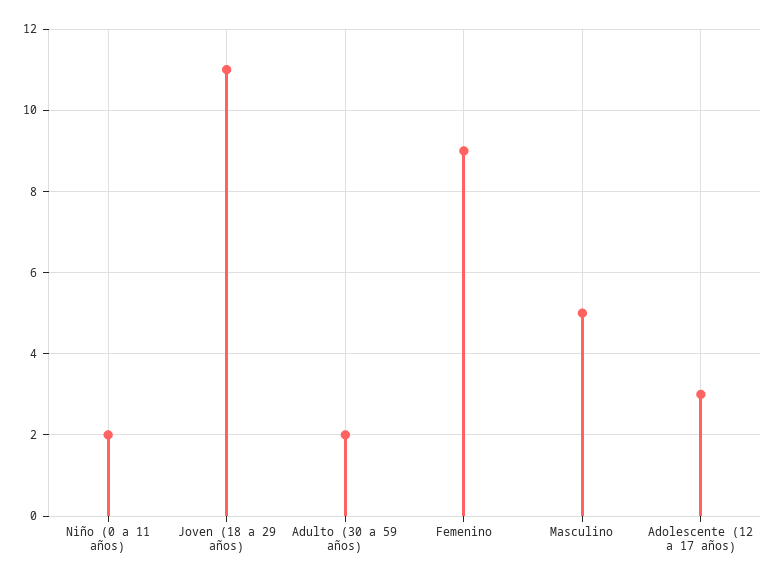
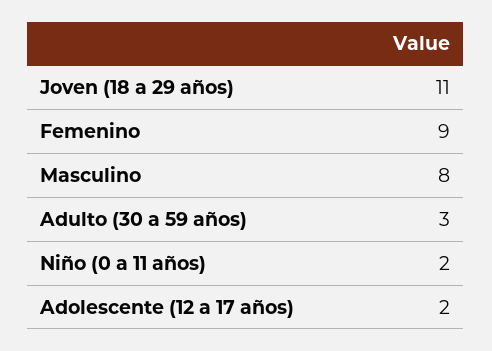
Adulto (30 a 59 años): 2 -> 3
Masculino: 5 -> 8
Adolescente (12 a 17 años): 3 -> 2

